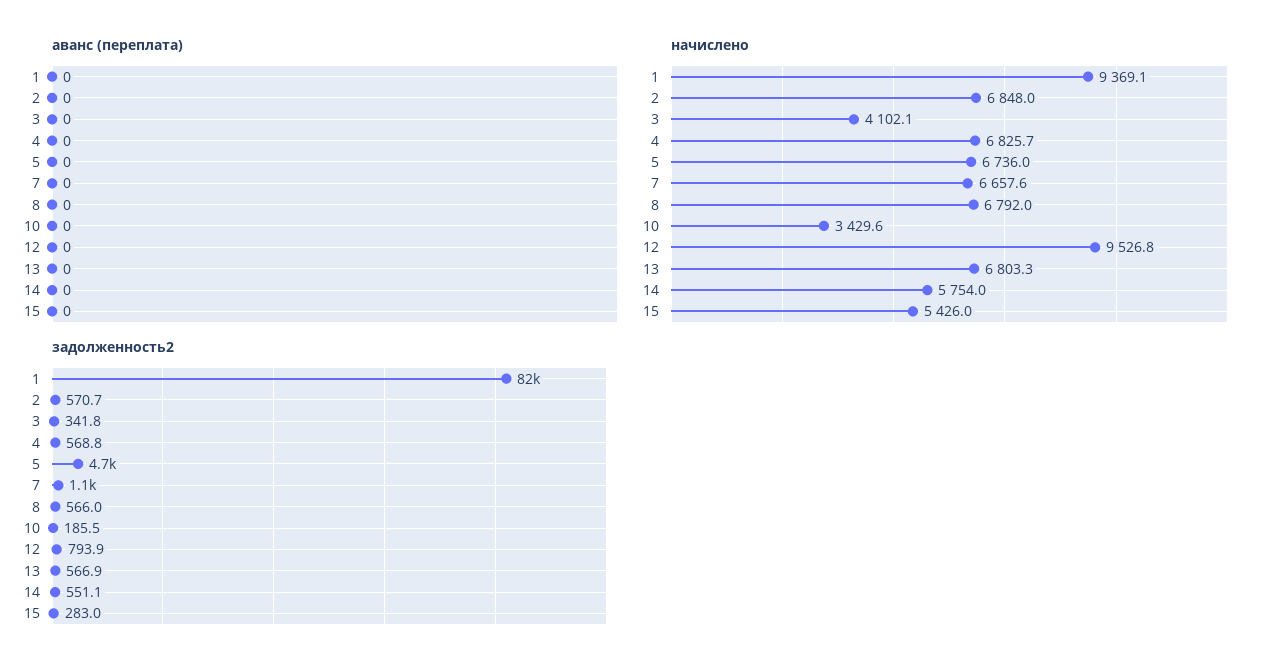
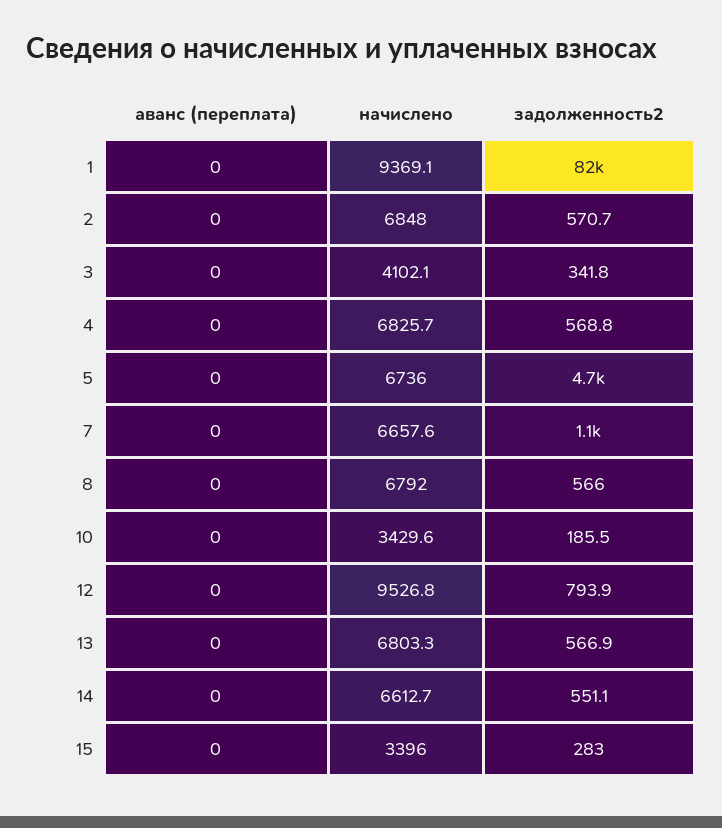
начислено, 14: 5754 -> 6612.7
начислено, 15: 5426 -> 3396

